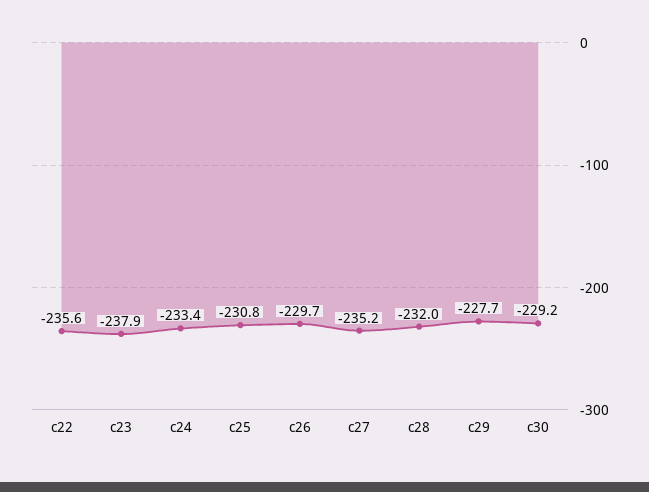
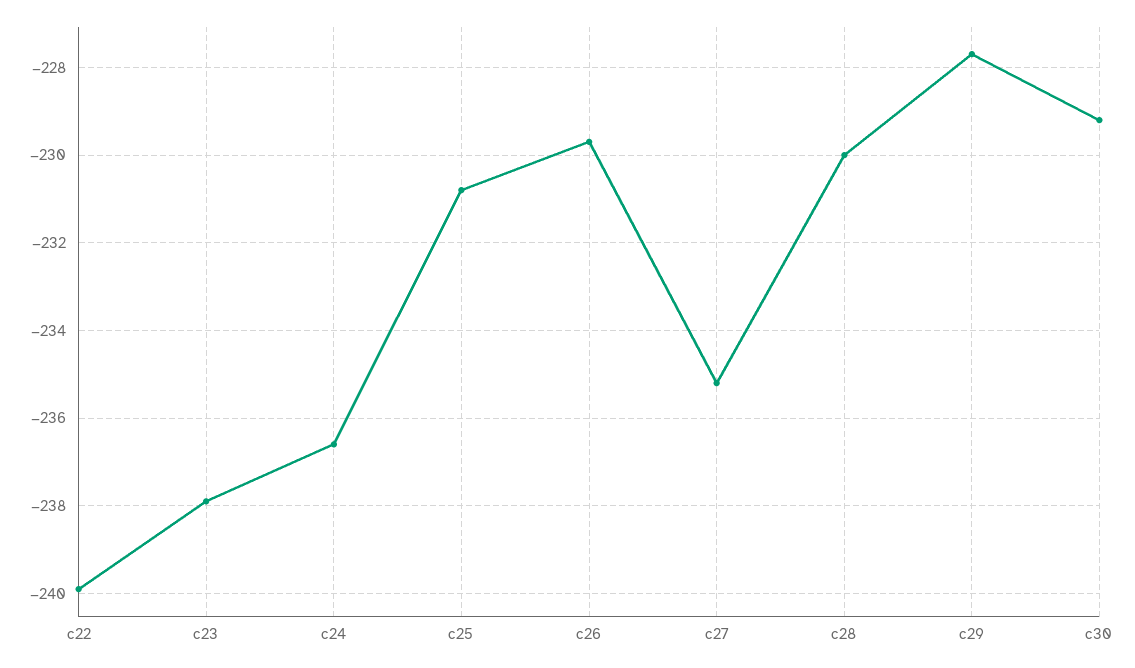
c22: -235.6 -> -240
c24: -233.4 -> -236.5
c28: -232 -> -230

